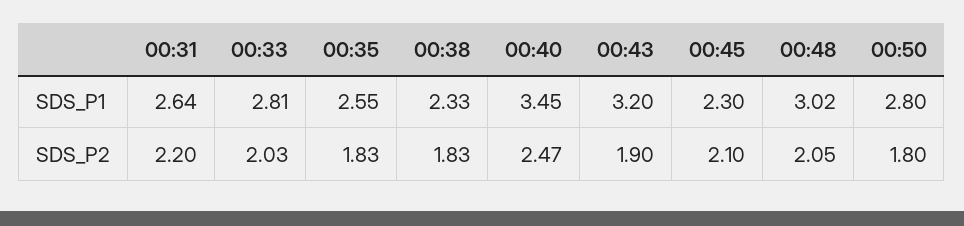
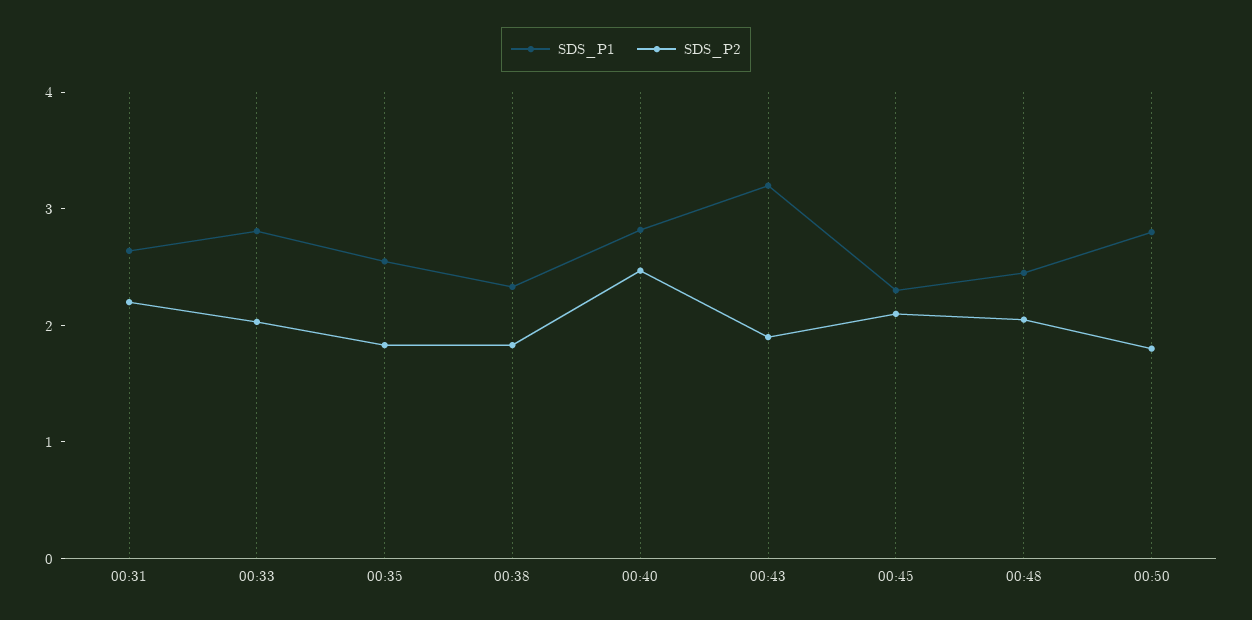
SDS_P1, 00:40: 3.45 -> 2.8
SDS_P1, 00:48: 3.02 -> 2.4

